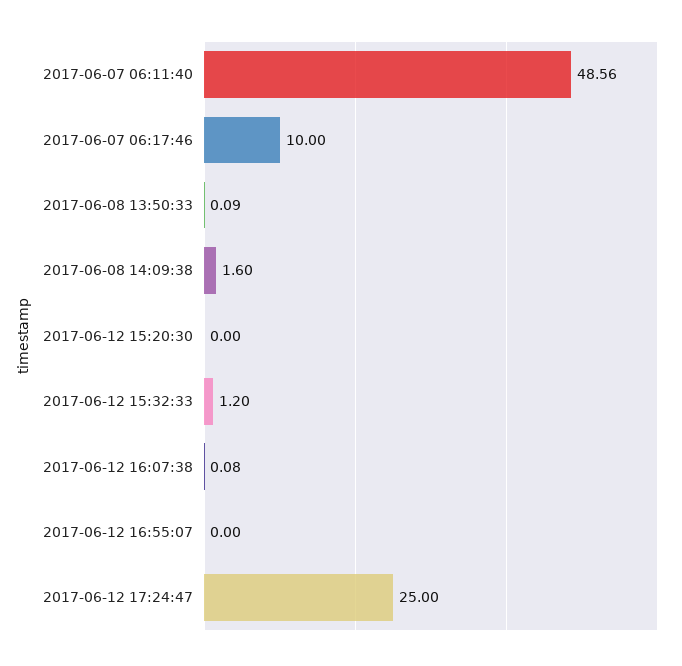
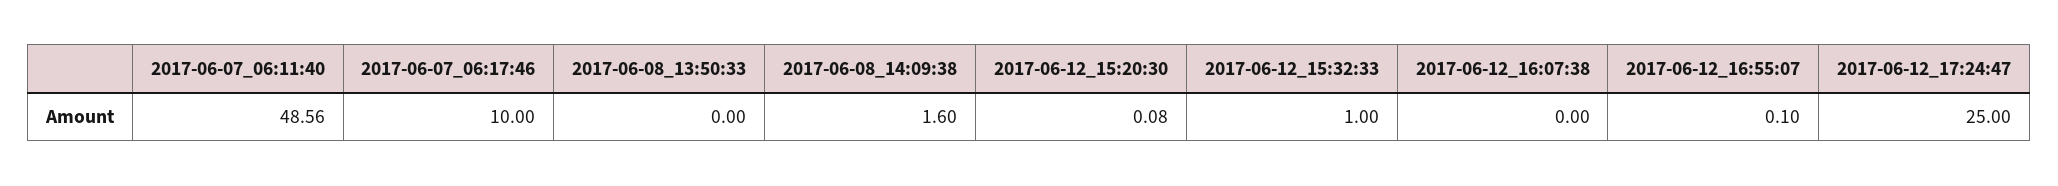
2017-06-08 13:50:33: 0.09 -> 0
2017-06-12 15:20:30: 0 -> 0.08
2017-06-12 15:32:33: 1.2 -> 1
2017-06-12 16:07:38: 0.08 -> 0
2017-06-12 16:55:07: 0 -> 0.1

